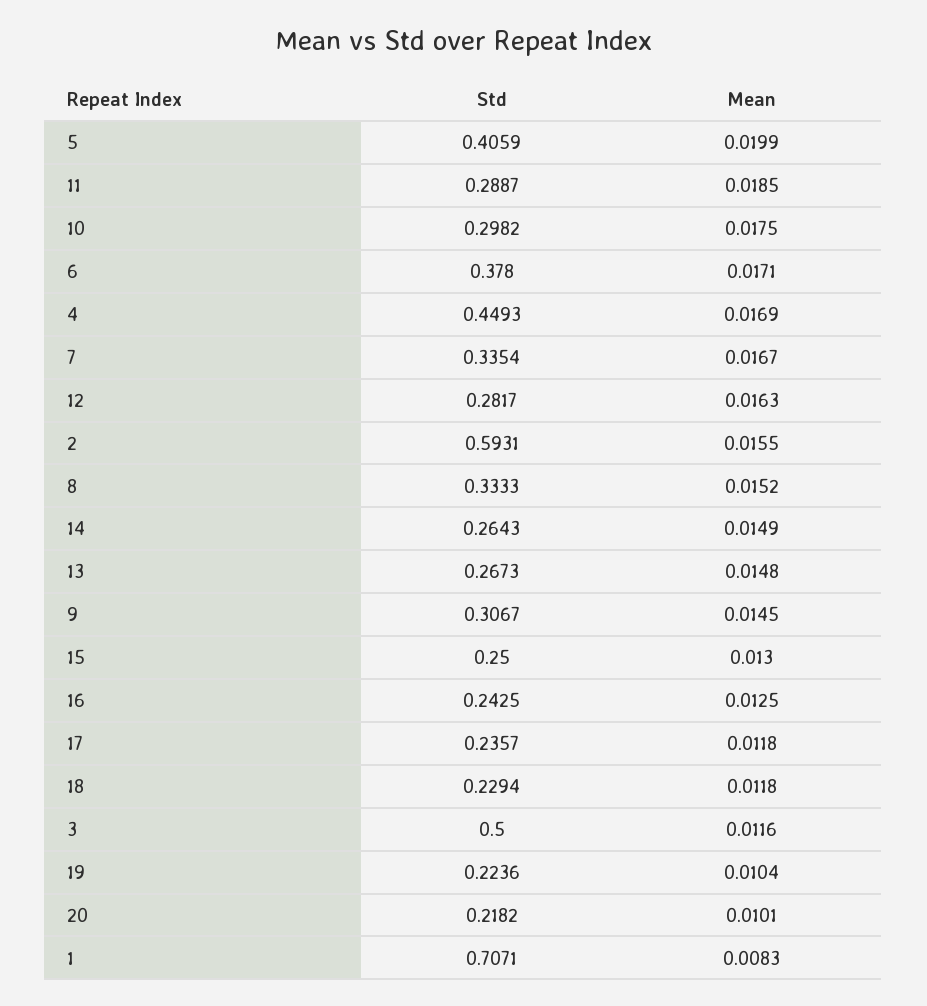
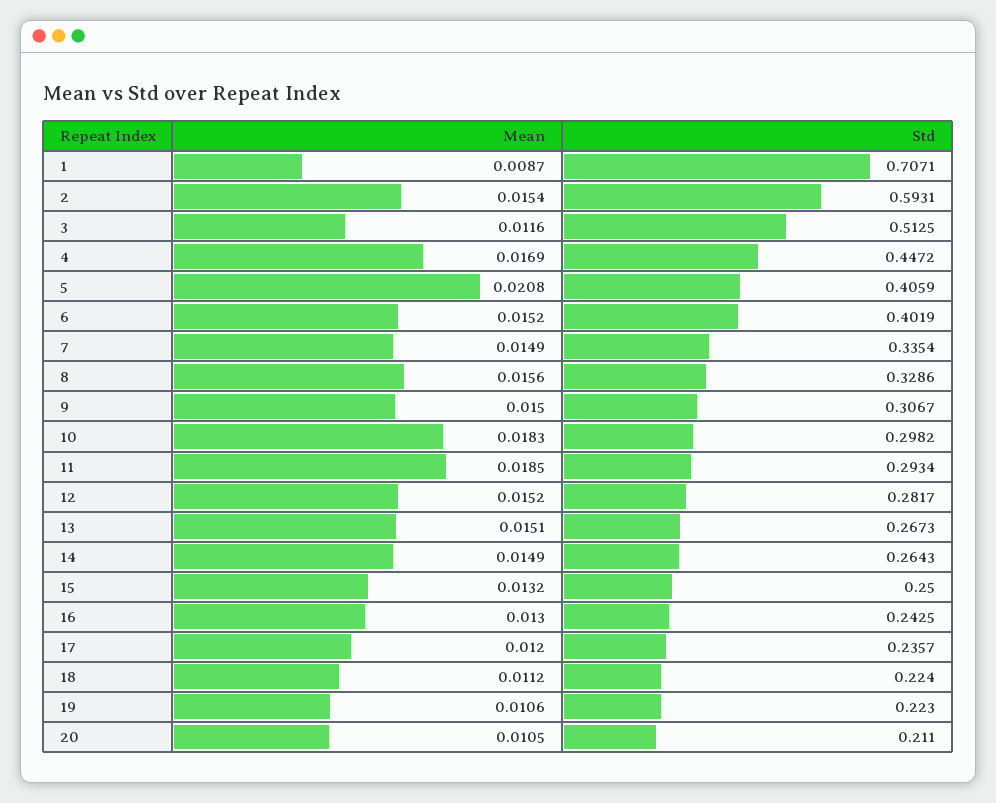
Mean, 5: 0.0199 -> 0.0208
Std, 11: 0.2887 -> 0.2934
Mean, 10: 0.0175 -> 0.0183
Std, 6: 0.378 -> 0.4019
Mean, 6: 0.0171 -> 0.0152
Std, 4: 0.4493 -> 0.4472
Mean, 7: 0.0167 -> 0.0149
Mean, 12: 0.0163 -> 0.0152
Mean, 2: 0.0155 -> 0.0154
Std, 8: 0.3333 -> 0.3286
Mean, 8: 0.0152 -> 0.0156
Mean, 13: 0.0148 -> 0.0151
Mean, 9: 0.0145 -> 0.015
Mean, 15: 0.013 -> 0.0132
Mean, 16: 0.0125 -> 0.013
Mean, 17: 0.0118 -> 0.012
Std, 18: 0.2294 -> 0.224
Mean, 18: 0.0118 -> 0.0112
Std, 3: 0.5 -> 0.5125
Std, 19: 0.2236 -> 0.223
Mean, 19: 0.0104 -> 0.0106
Std, 20: 0.2182 -> 0.211
Mean, 20: 0.0101 -> 0.0105
Mean, 1: 0.0083 -> 0.0087

